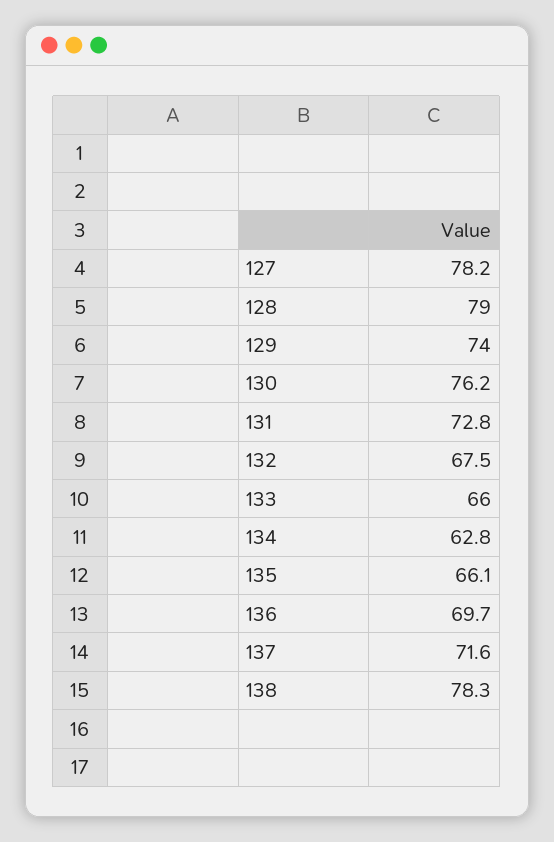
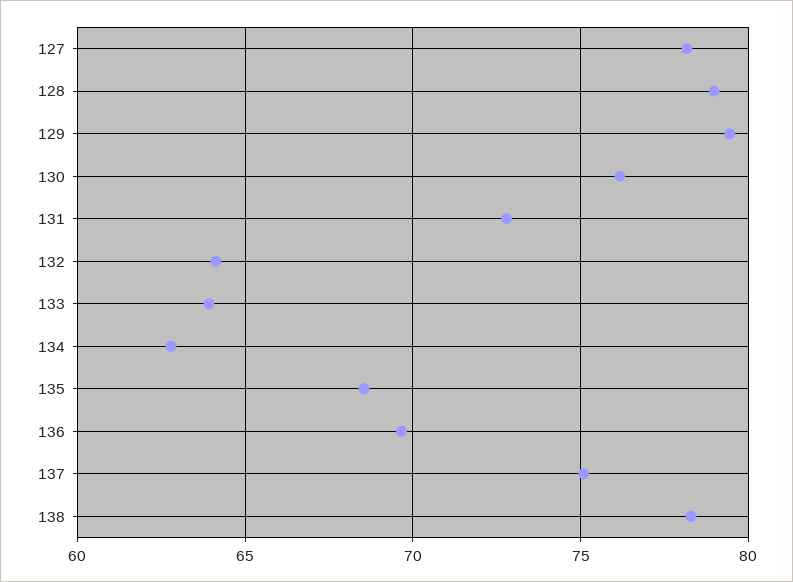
129: 74 -> 79.5
132: 67.5 -> 64
133: 66 -> 64
135: 66.1 -> 68.5
137: 71.6 -> 75

